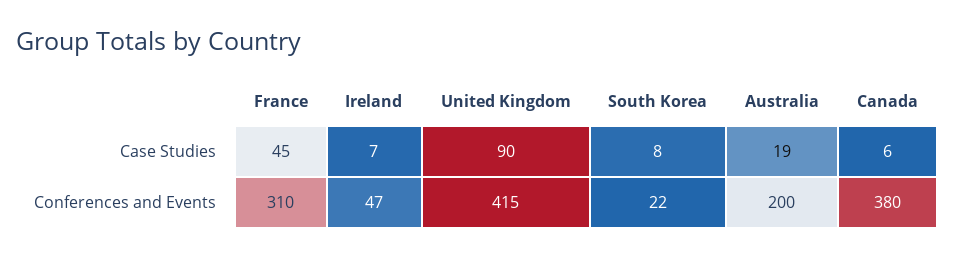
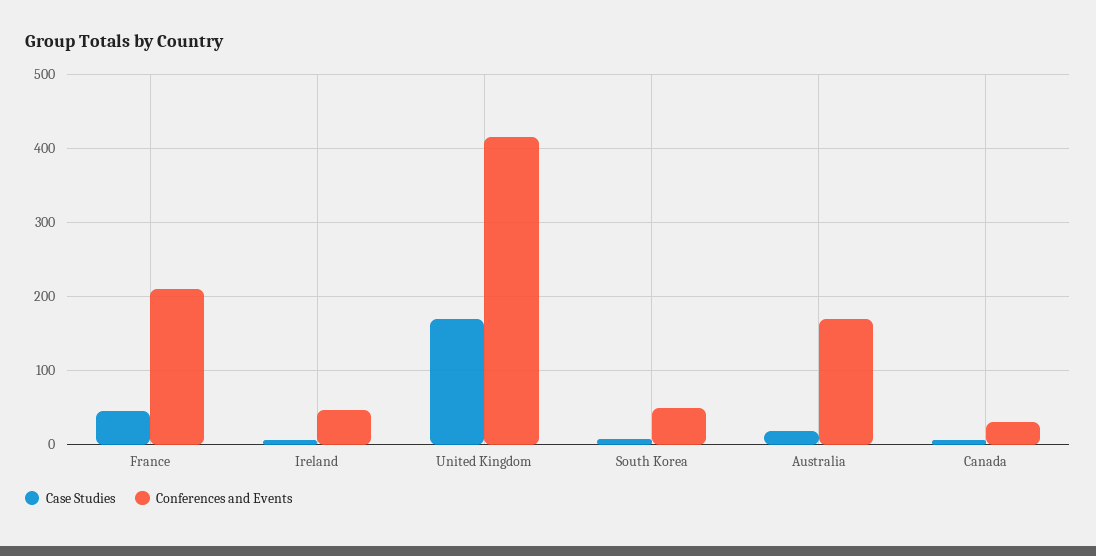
Case Studies, United Kingdom: 90 -> 170
Conferences and Events, France: 310 -> 210
Conferences and Events, South Korea: 22 -> 50
Conferences and Events, Australia: 200 -> 170
Conferences and Events, Canada: 380 -> 30

